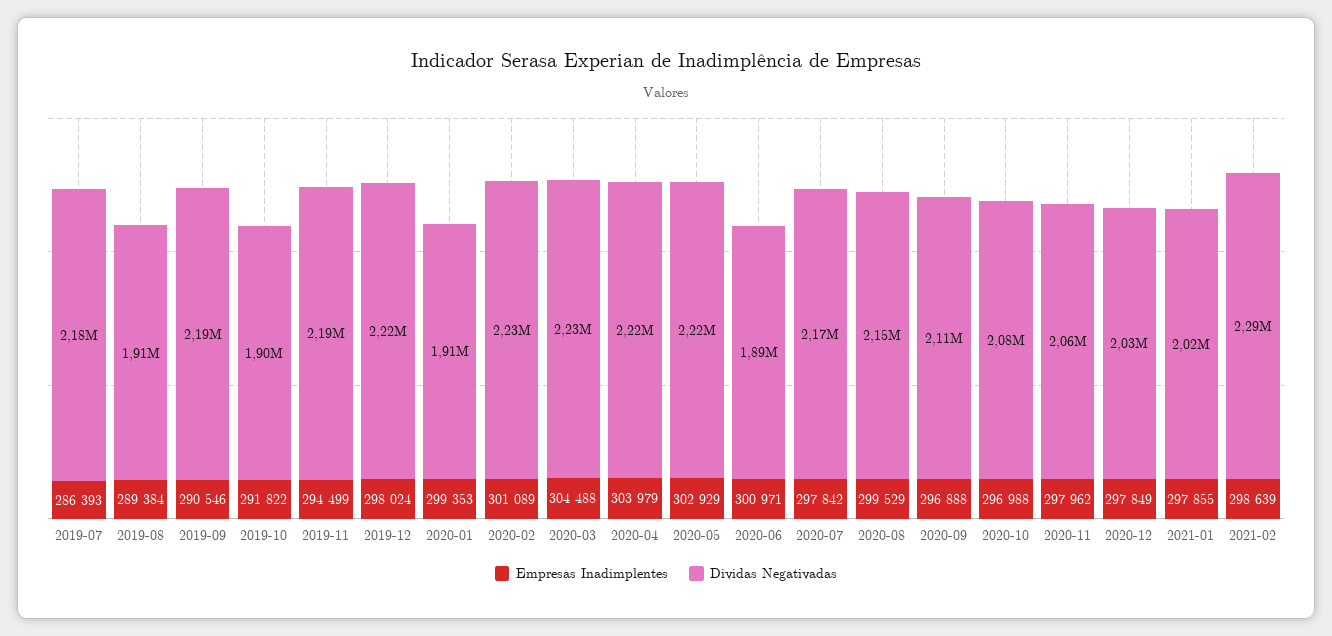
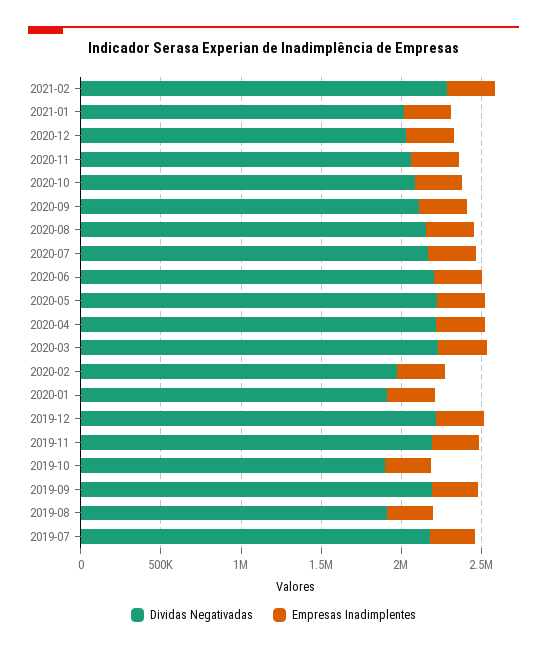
Dividas Negativadas, 2020-02: 2230000 -> 2000000
Dividas Negativadas, 2020-06: 1890000 -> 2200000

